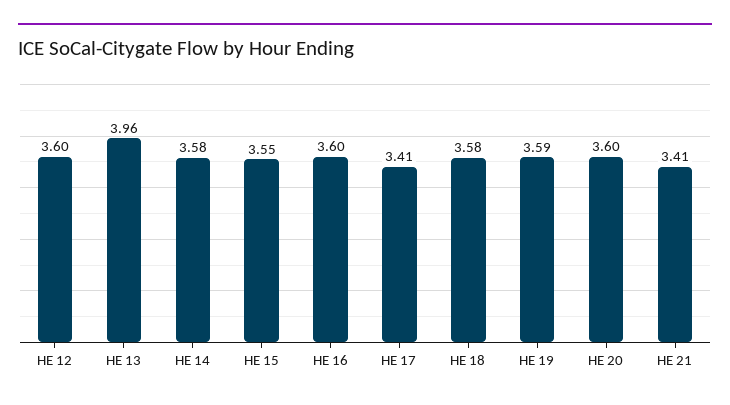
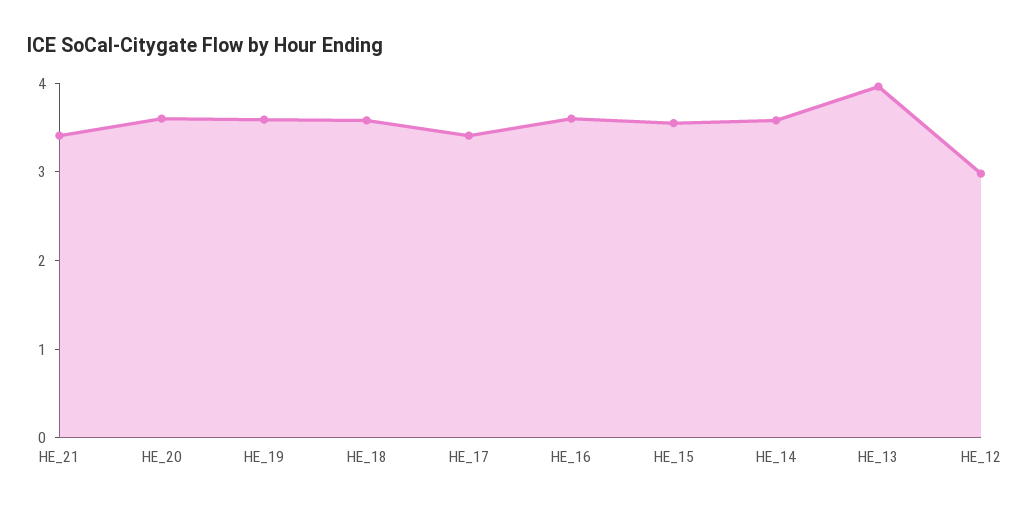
HE 12: 3.6 -> 3

